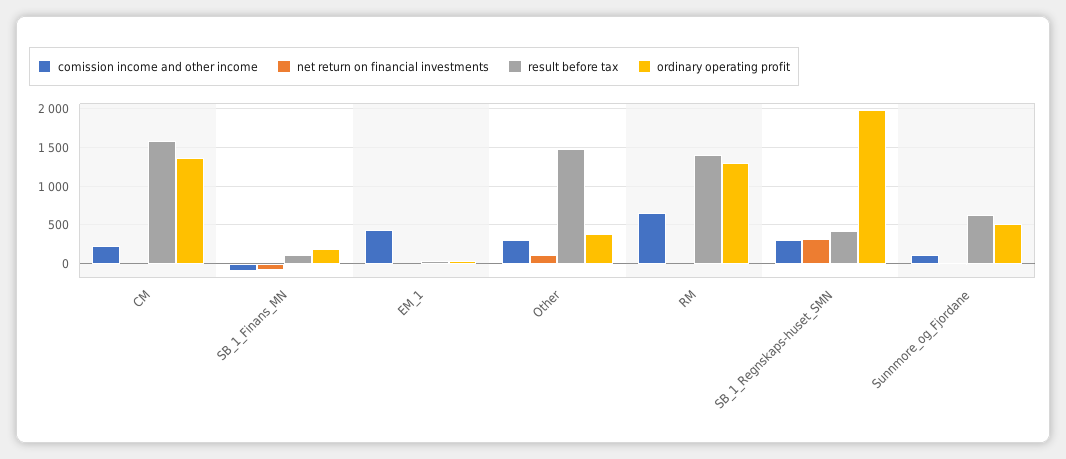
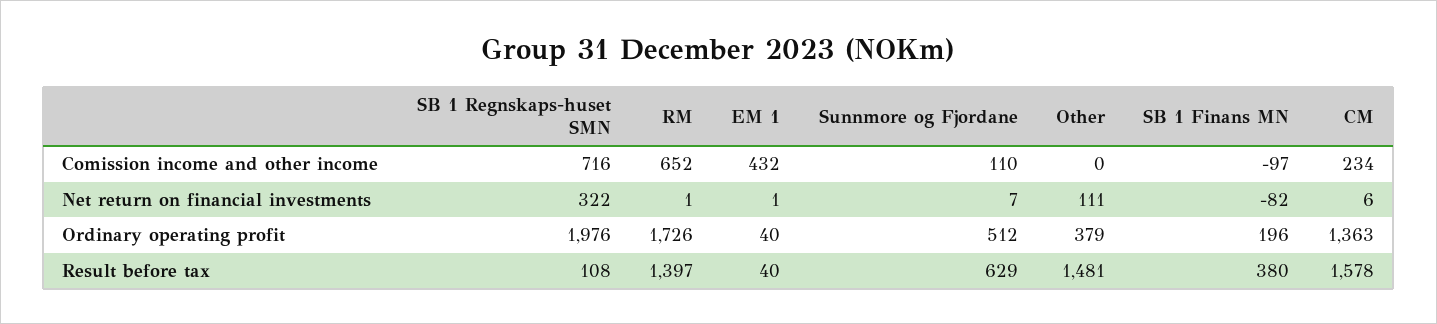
result before tax, SB_1_Finans_MN: 100 -> 380
comission income and other income, Other: 300 -> 0
ordinary operating profit, RM: 1300 -> 1726
comission income and other income, SB_1_Regnskaps-huset_SMN: 300 -> 716
result before tax, SB_1_Regnskaps-huset_SMN: 400 -> 108

